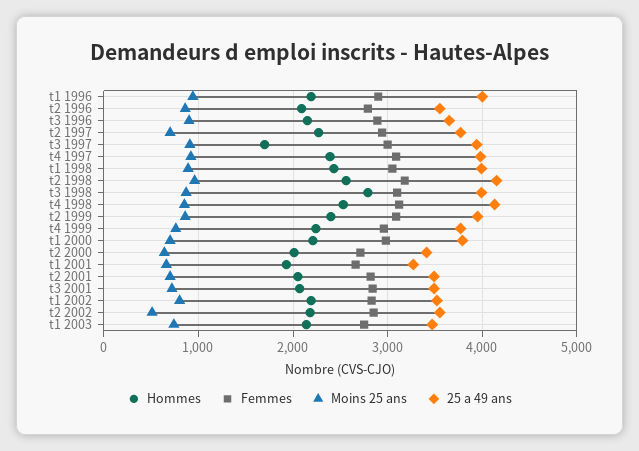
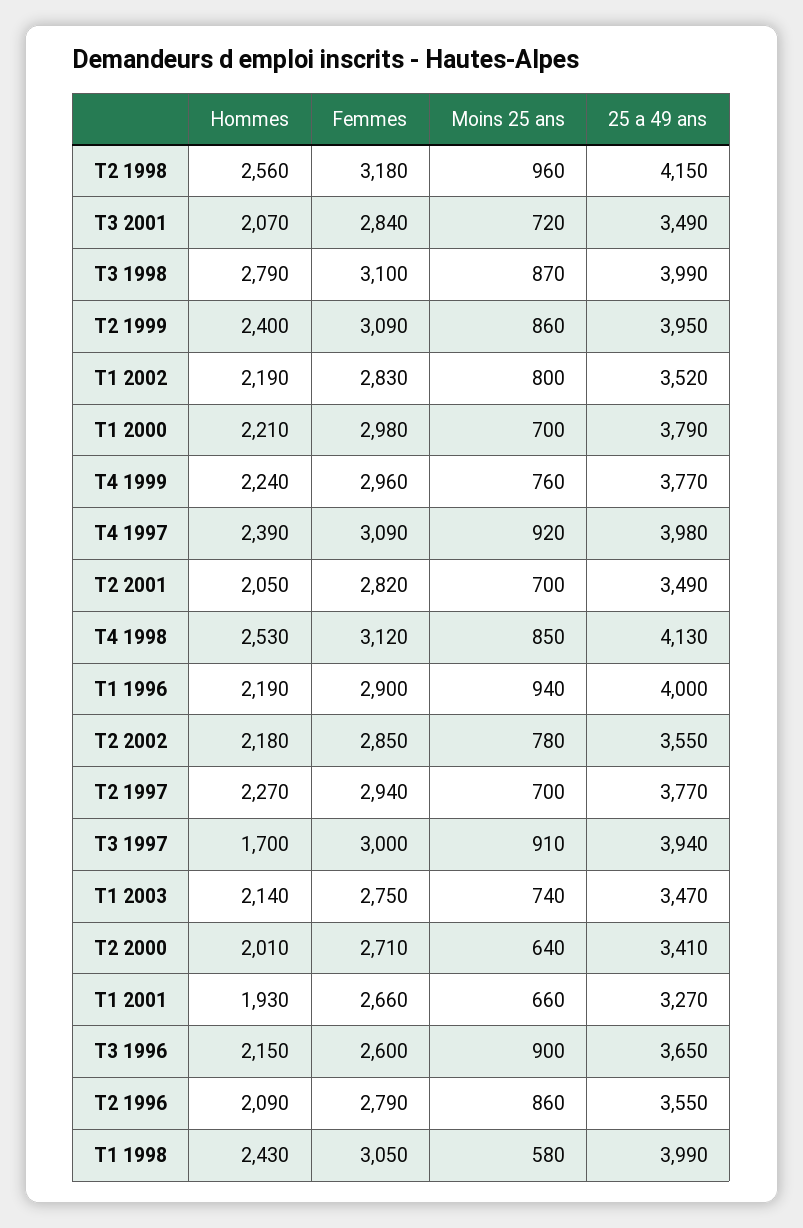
Femmes, t3 1996: 2900 -> 2600
Moins 25 ans, t1 1998: 900 -> 580
Moins 25 ans, t2 2002: 500 -> 780

